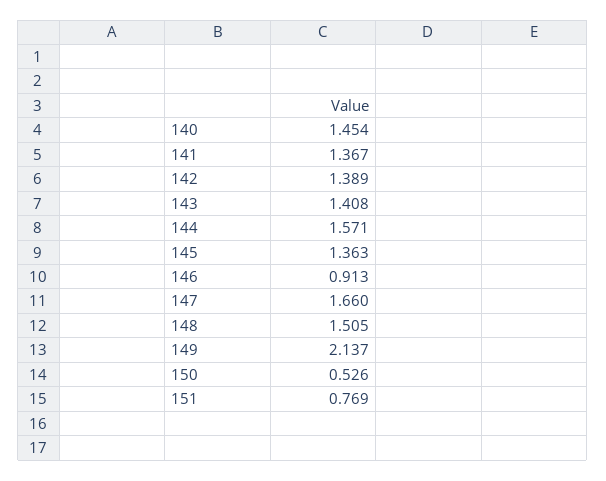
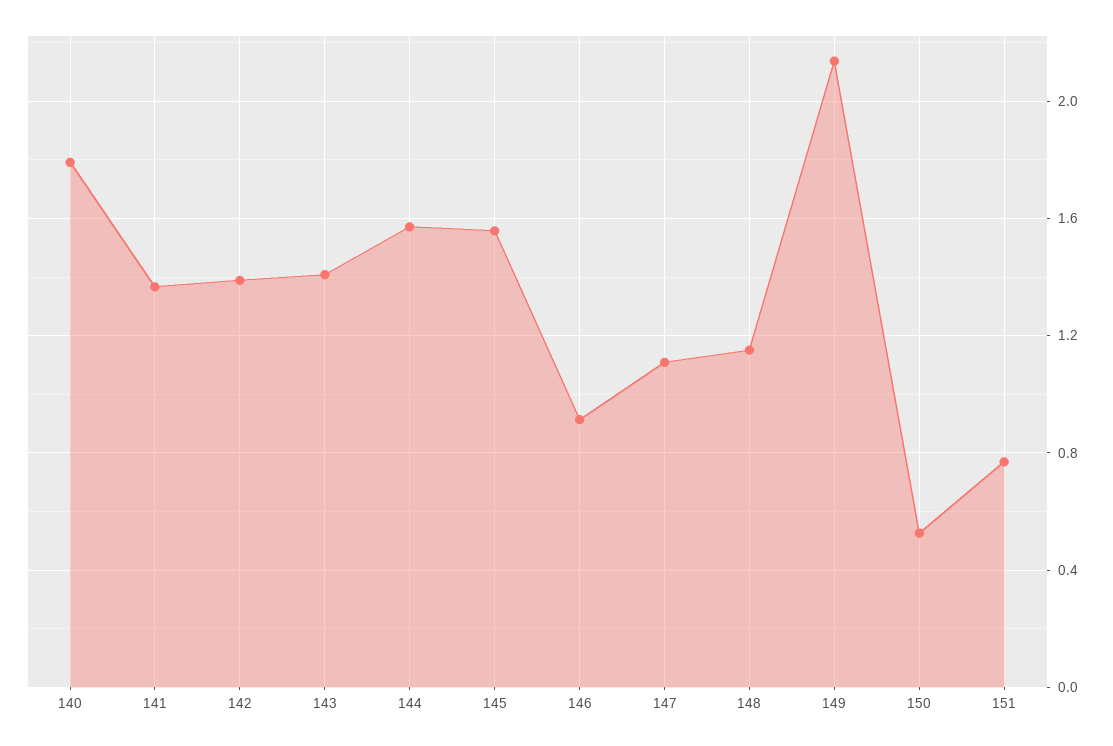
140: 1.454 -> 1.8
145: 1.363 -> 1.55
147: 1.66 -> 1.1
148: 1.505 -> 1.15

